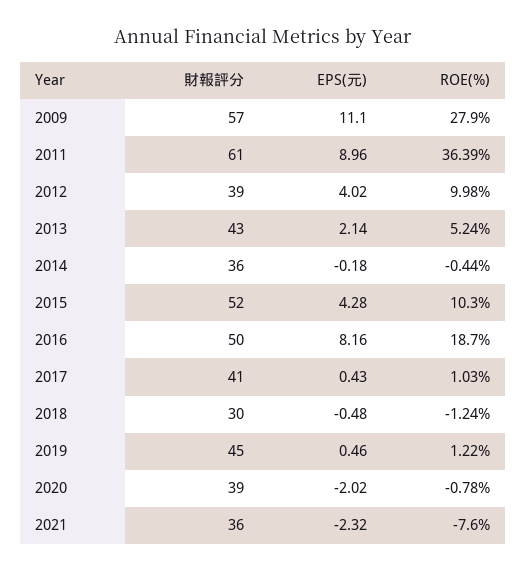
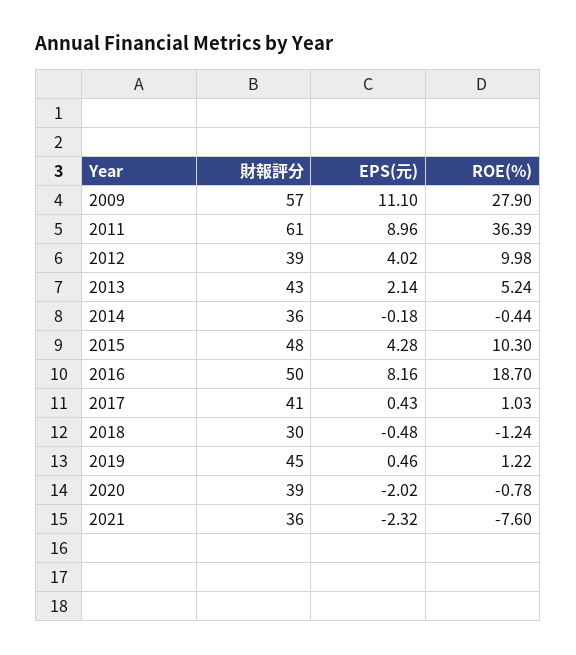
財報評分, 2015: 52 -> 48

